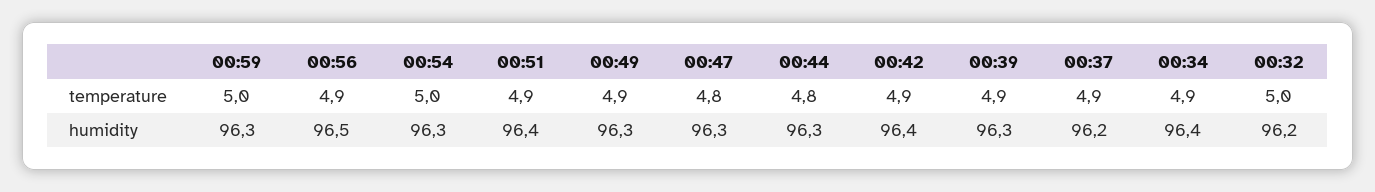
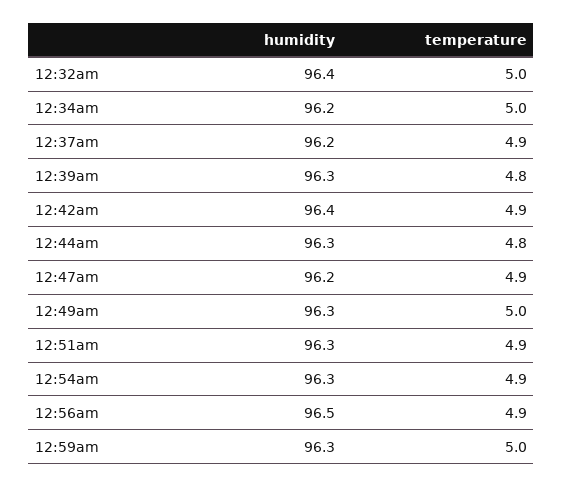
00:54, temperature: 5 -> 4.9
00:49, temperature: 4.9 -> 5
00:47, temperature: 4.8 -> 4.9
00:39, temperature: 4.9 -> 4.8
00:34, temperature: 4.9 -> 5
00:51, humidity: 96.4 -> 96.3
00:47, humidity: 96.3 -> 96.2
00:34, humidity: 96.4 -> 96.2
00:32, humidity: 96.2 -> 96.4

